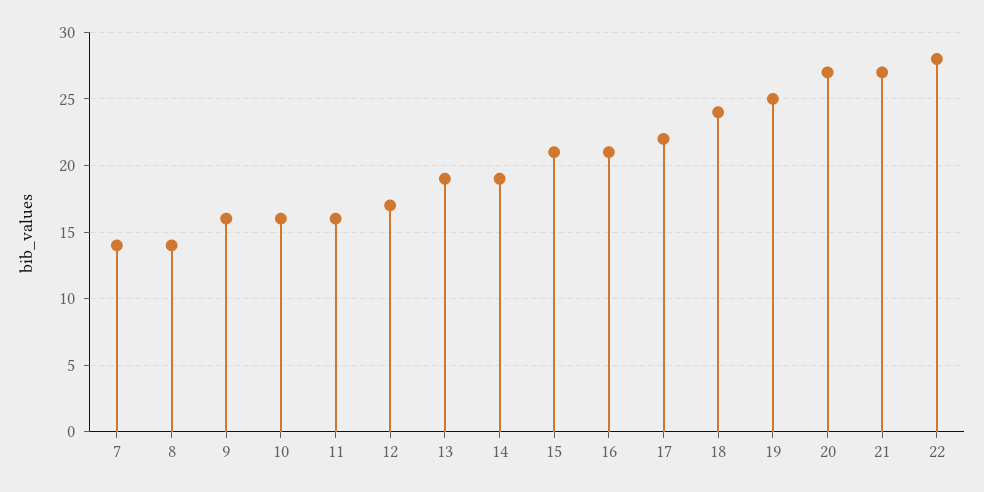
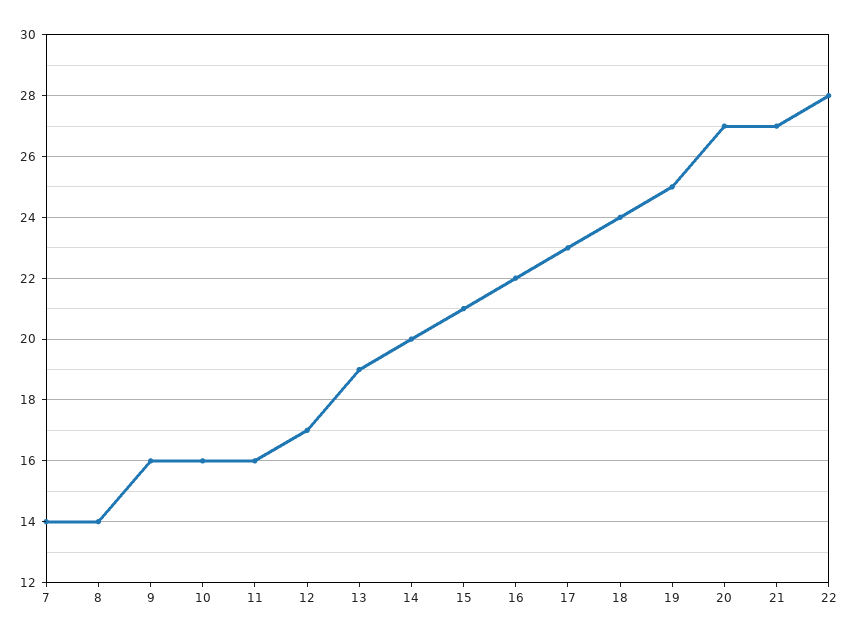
14: 19 -> 20
16: 21 -> 22
17: 22 -> 23

